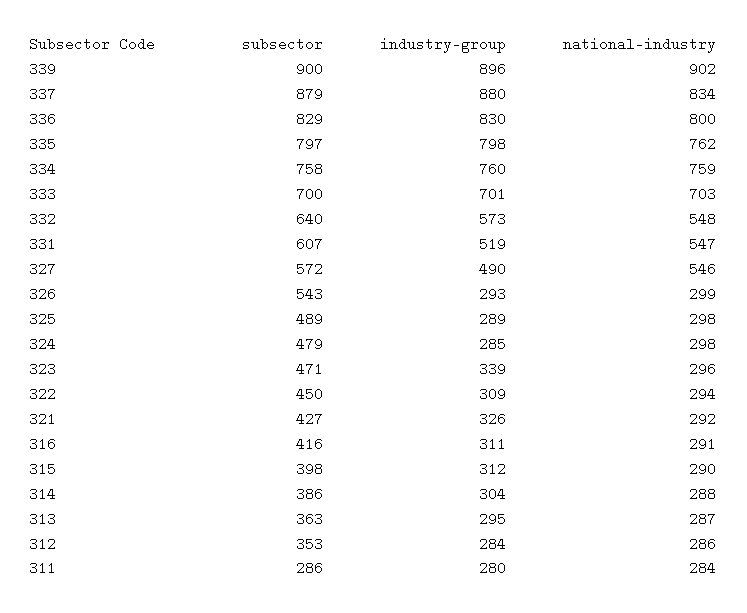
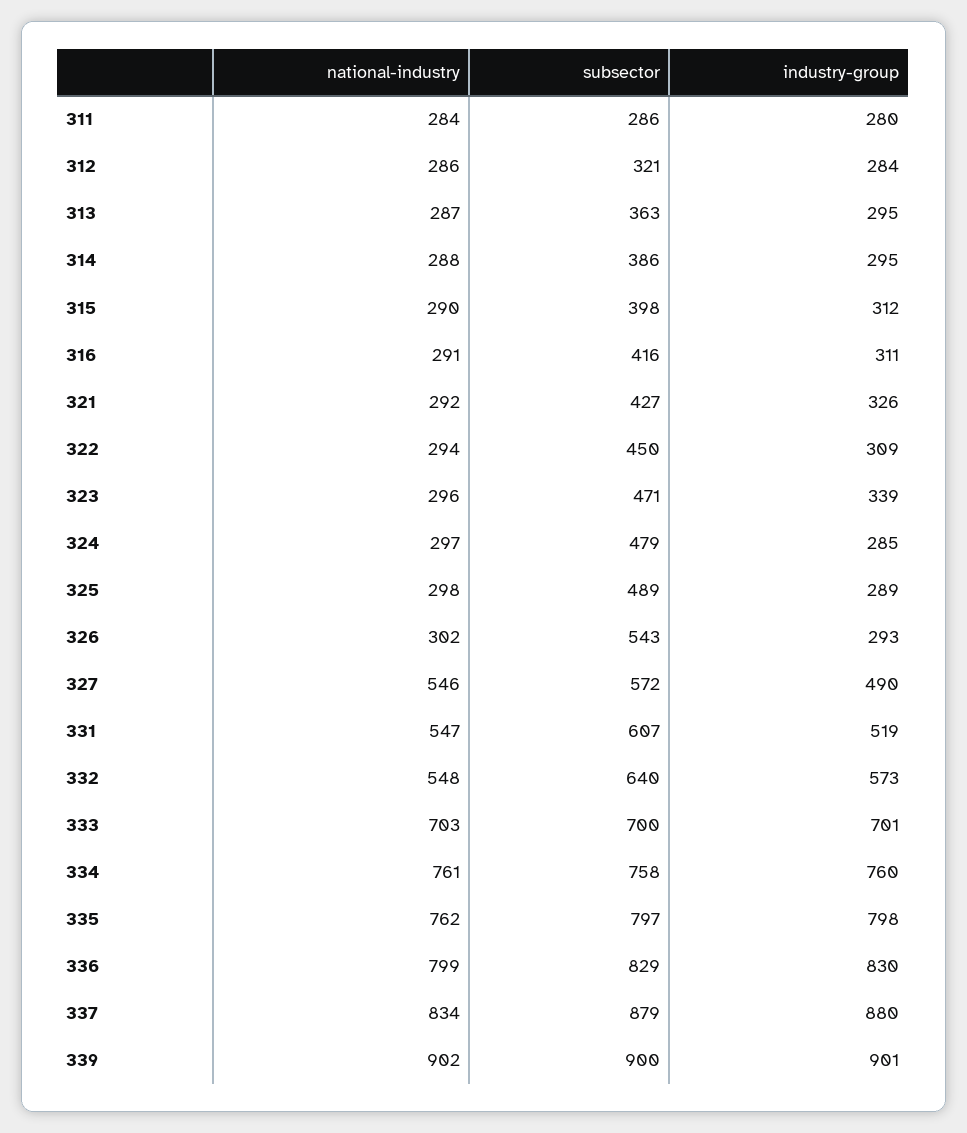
industry-group, 339: 896 -> 901
national-industry, 336: 800 -> 799
national-industry, 334: 759 -> 761
national-industry, 326: 299 -> 302
national-industry, 324: 298 -> 297
industry-group, 314: 304 -> 295
subsector, 312: 353 -> 321

